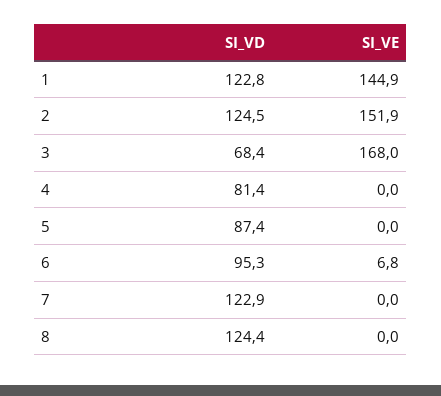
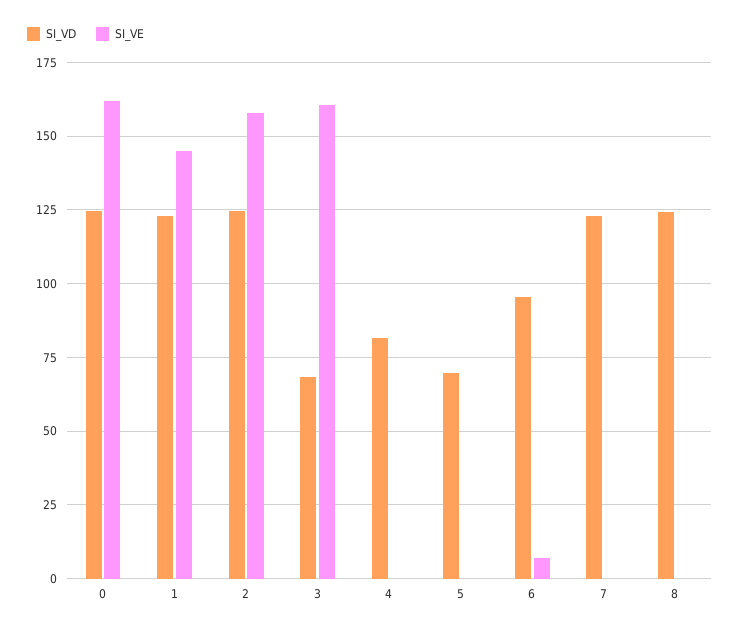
SI_VE, 2: 151.9 -> 157.5
SI_VE, 3: 168 -> 160
SI_VD, 5: 87.4 -> 70
SI_VD, 0: none -> 125
SI_VE, 0: none -> 162.5

